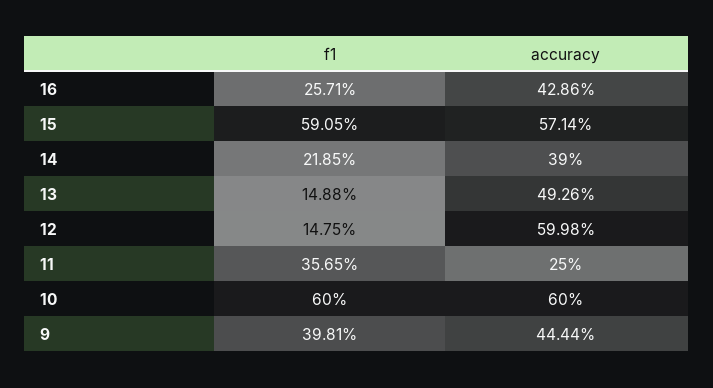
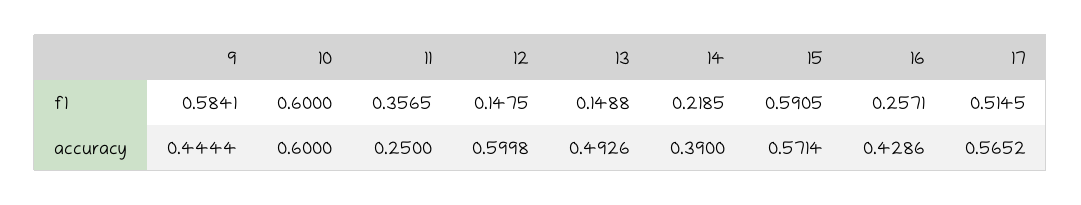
f1, 9: 0.3981 -> 0.5841
f1, 17: none -> 0.5145
accuracy, 17: none -> 0.5652

